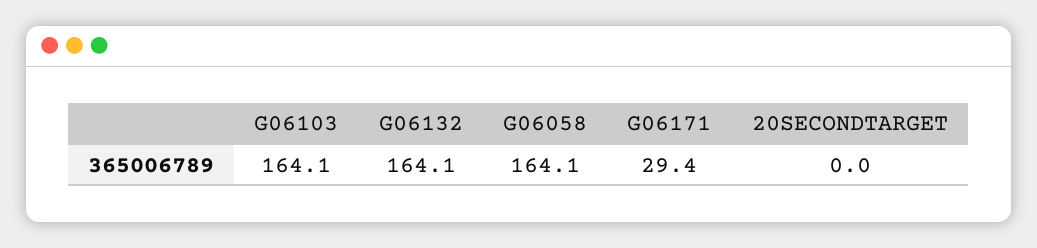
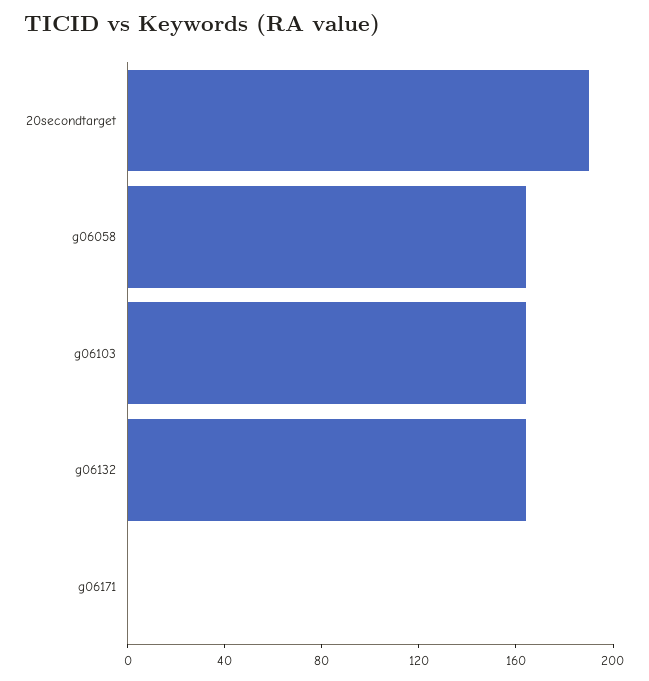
G06171: 29.4 -> 0
20SECONDTARGET: 0 -> 190

